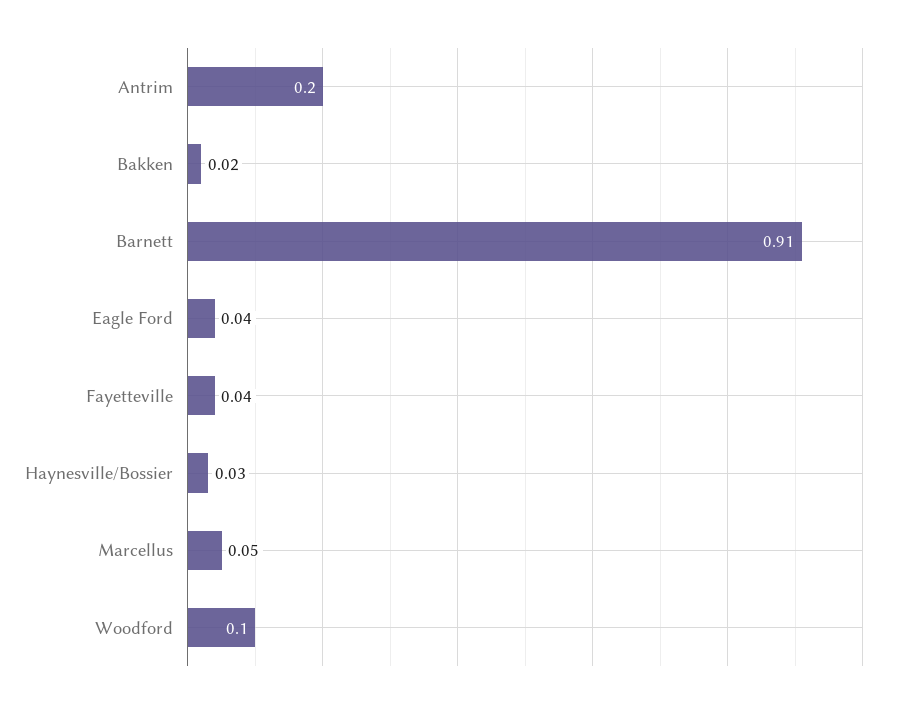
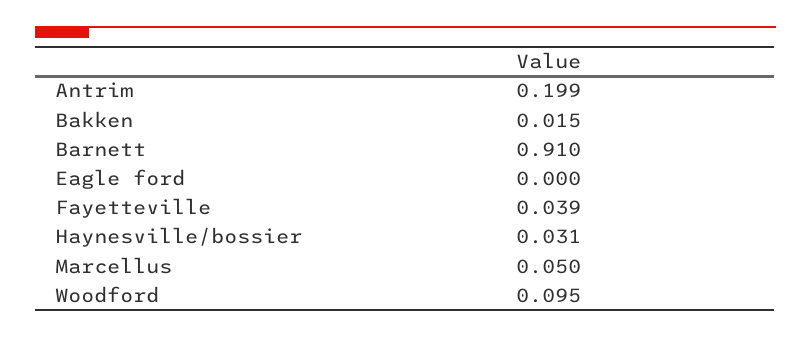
Eagle Ford: 0.04 -> 0

